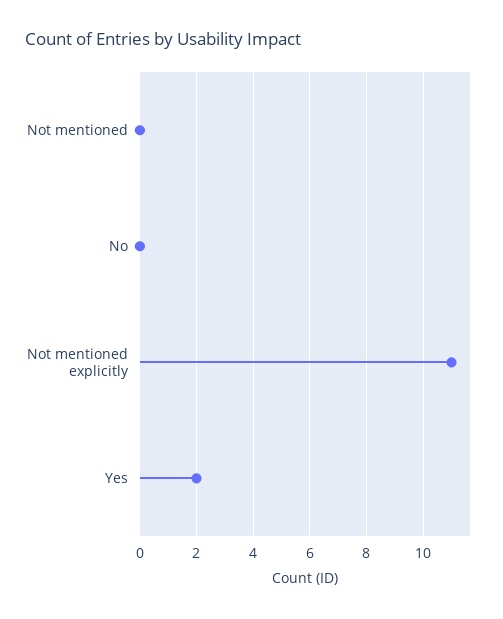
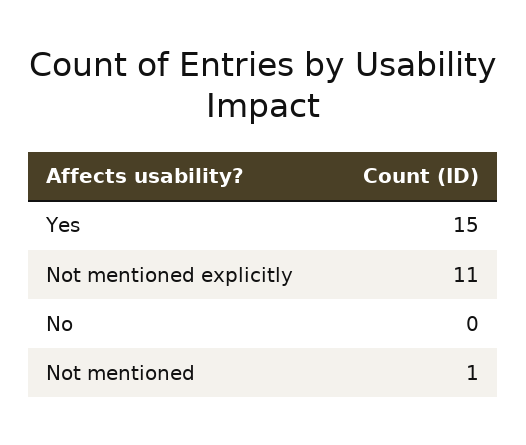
Not mentioned: 0 -> 1
Yes: 2 -> 15

